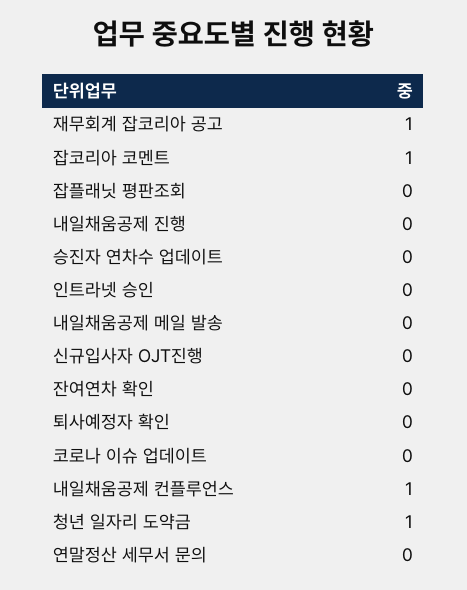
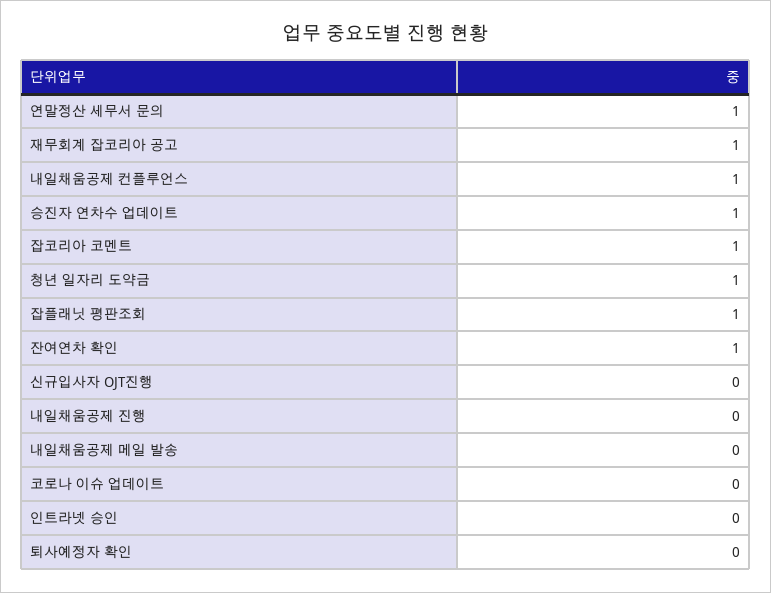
잡플래닛 평판조회: 0 -> 1
승진자 연차수 업데이트: 0 -> 1
잔여연차 확인: 0 -> 1
연말정산 세무서 문의: 0 -> 1

